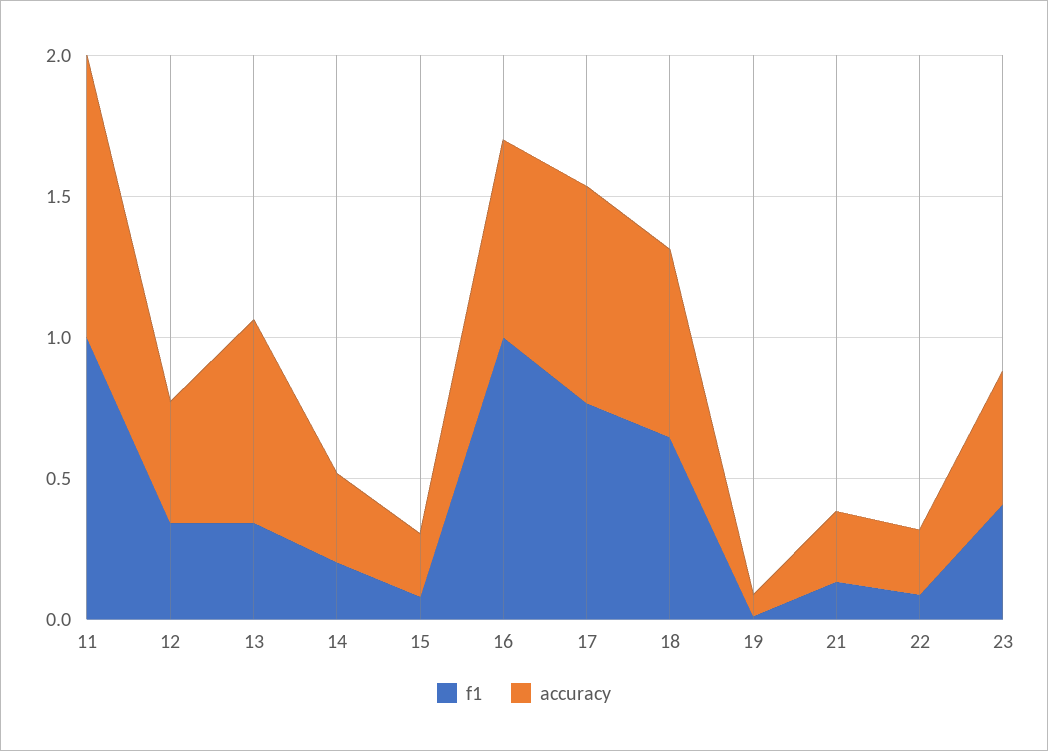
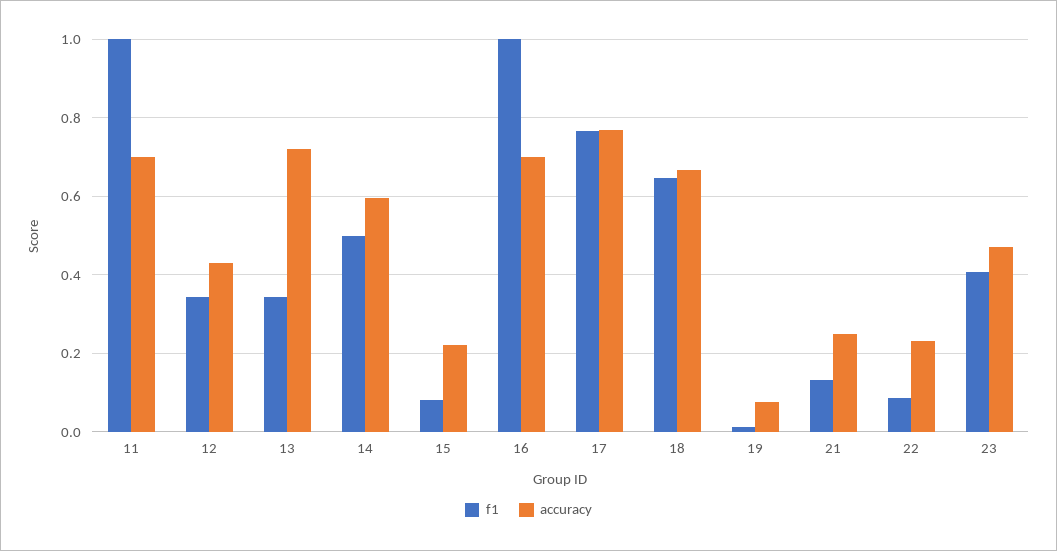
accuracy, 11: 1 -> 0.7
f1, 14: 0.2 -> 0.5
accuracy, 14: 0.3 -> 0.6

